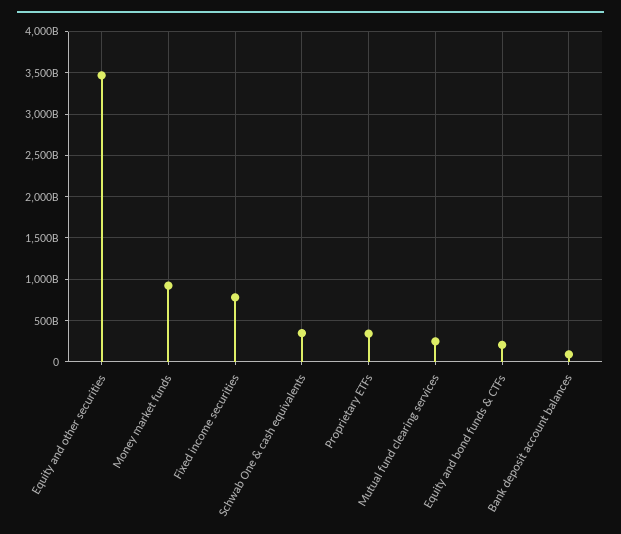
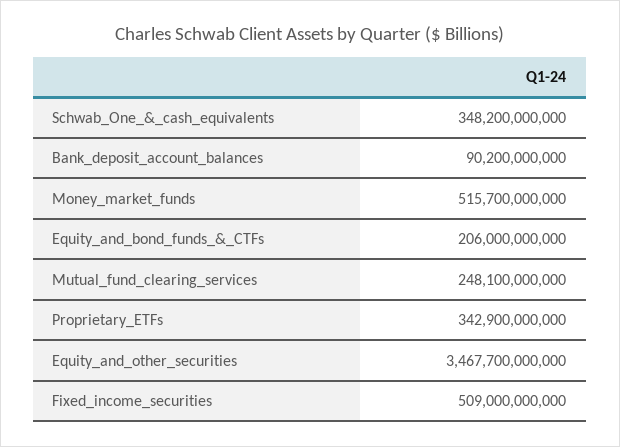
Money market funds: 900000000000 -> 515700000000
Fixed income securities: 800000000000 -> 509000000000

